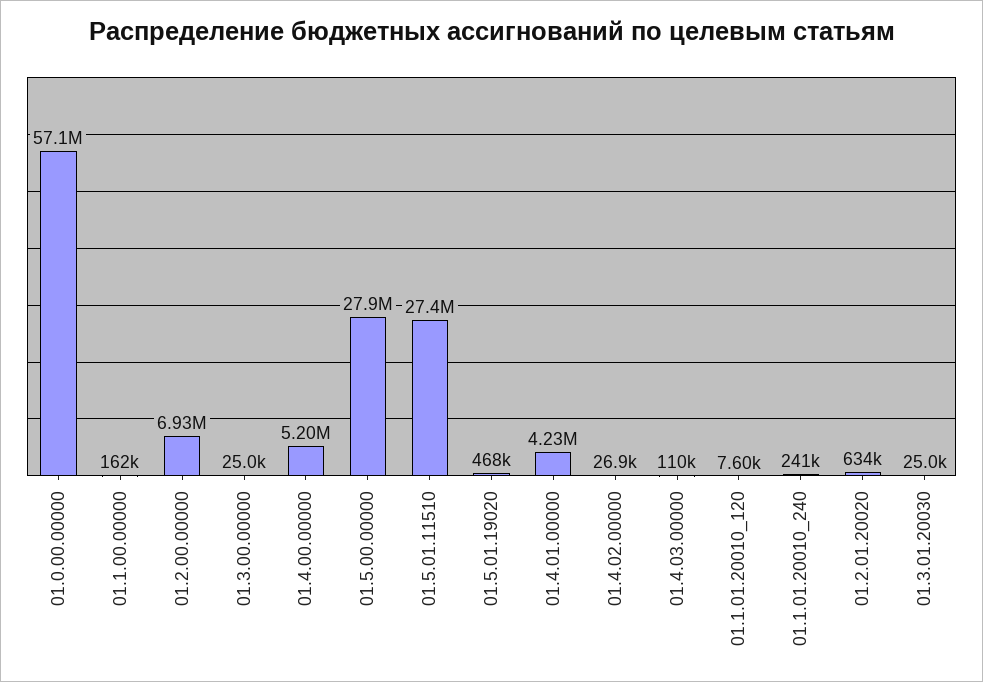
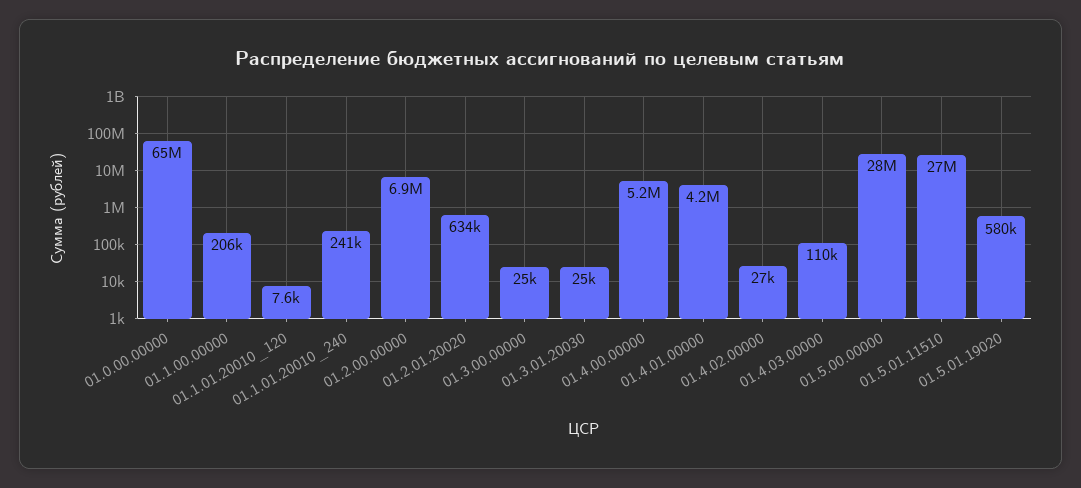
01.0.00.00000: 57100000 -> 65000000
01.1.00.00000: 162000 -> 206000
01.5.01.19020: 468000 -> 580000

